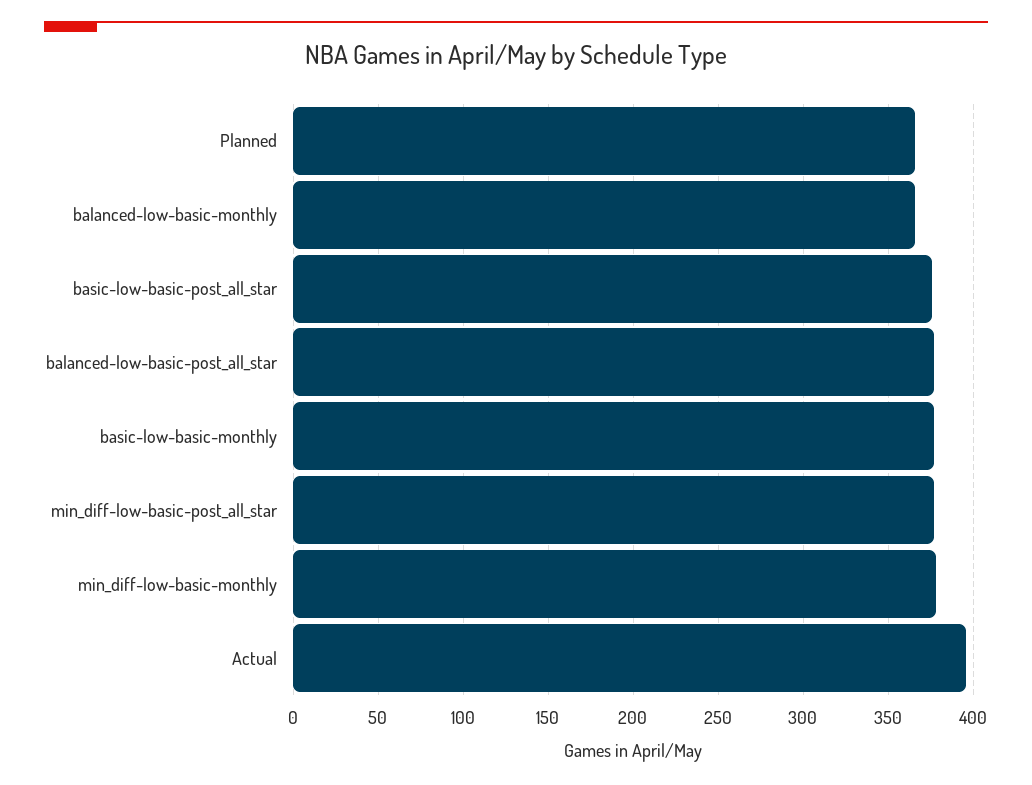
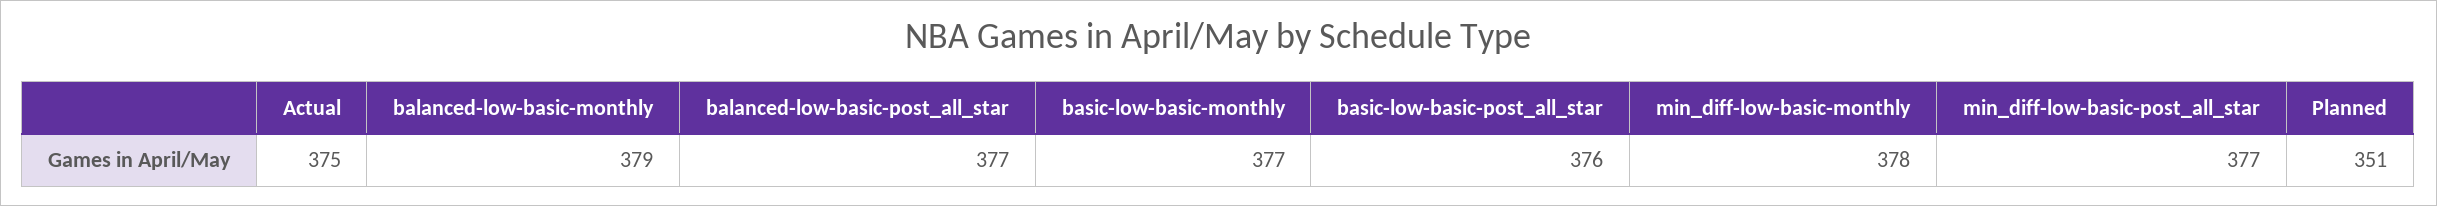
Planned: 365 -> 351
balanced-low-basic-monthly: 365 -> 379
Actual: 395 -> 375

